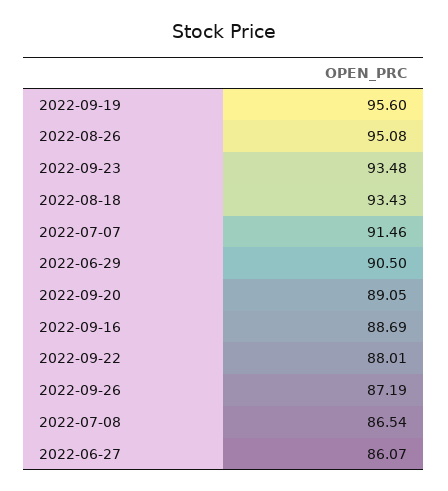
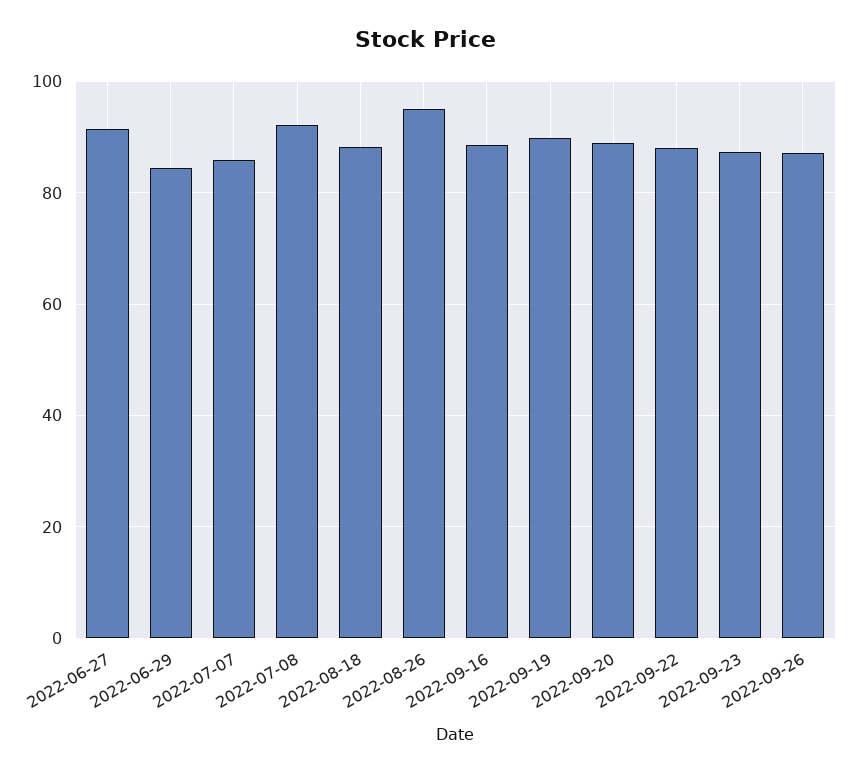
2022-09-19: 95.6 -> 90
2022-09-23: 93.48 -> 88
2022-08-18: 93.43 -> 88
2022-07-07: 91.46 -> 86
2022-06-29: 90.5 -> 84
2022-07-08: 86.54 -> 92
2022-06-27: 86.07 -> 92

